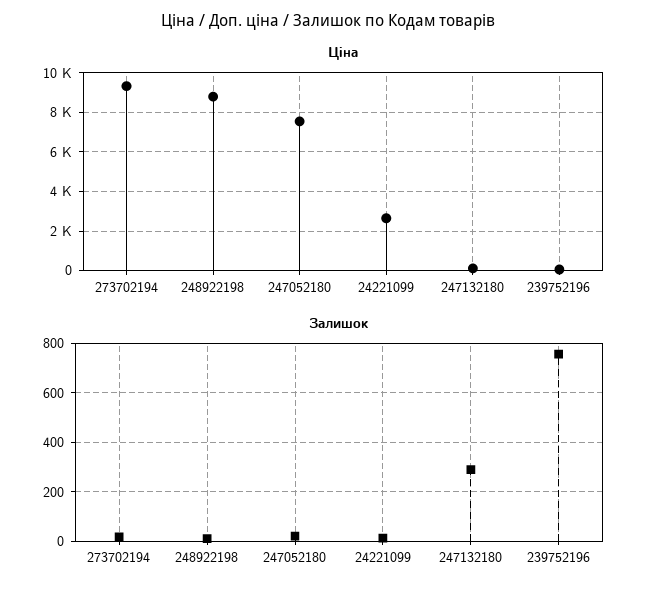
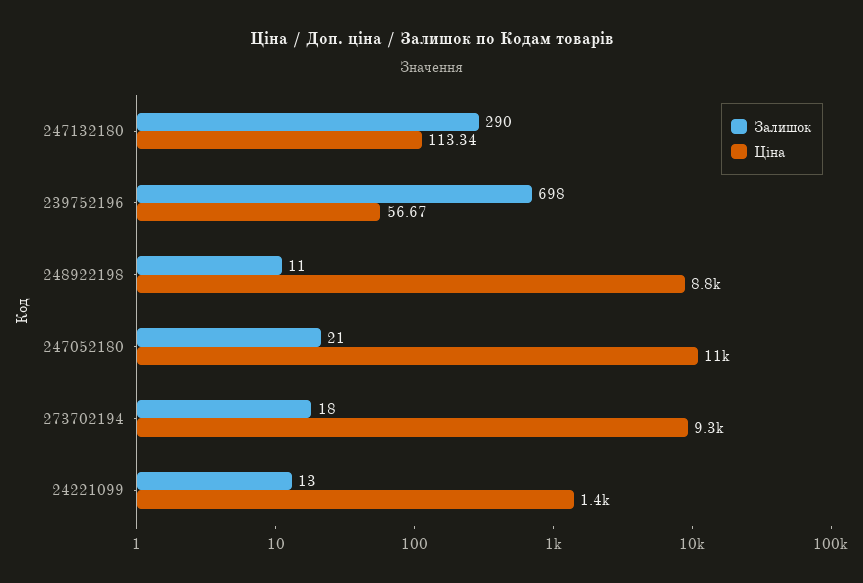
Ціна, 247052180: 7500 -> 11000
Ціна, 24221099: 2500 -> 1400
Залишок, 239752196: 750 -> 698

